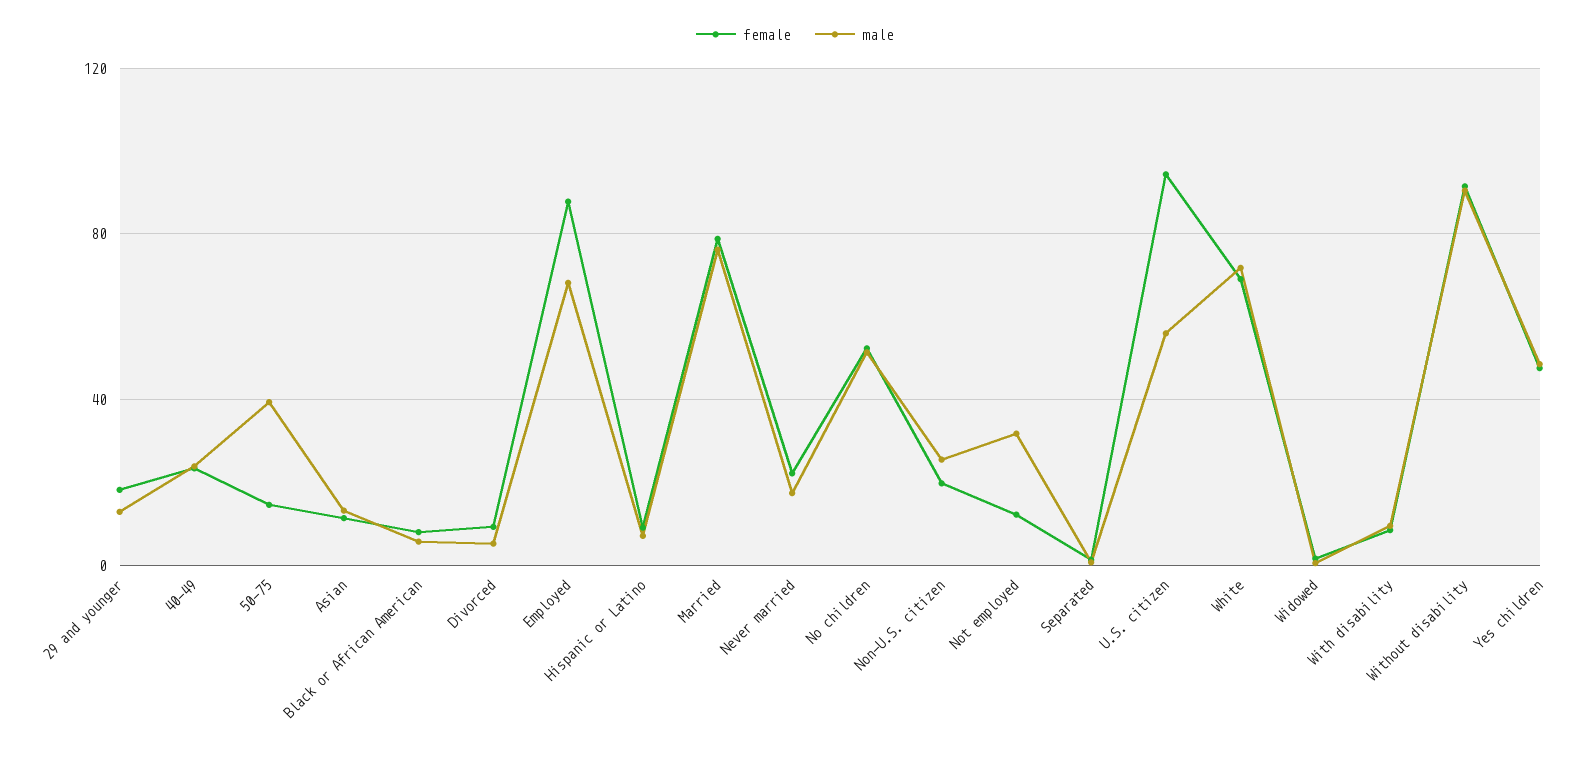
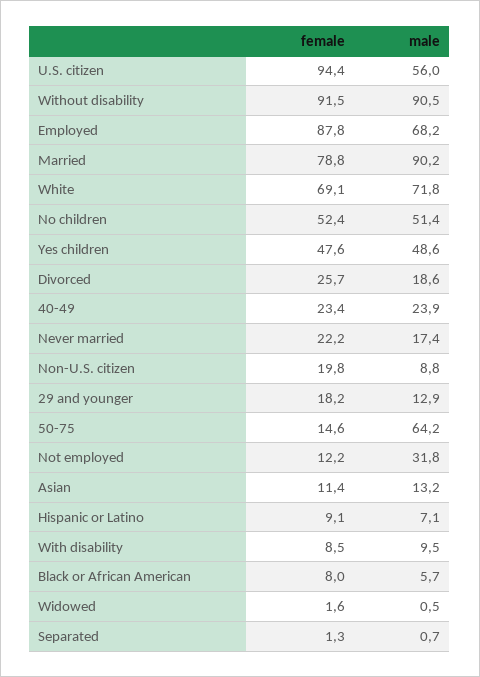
male, 50-75: 40 -> 64.2
female, Divorced: 10 -> 25.7
male, Divorced: 5 -> 18.6
male, Married: 75 -> 90.2
male, Non-U.S. citizen: 25 -> 8.8

